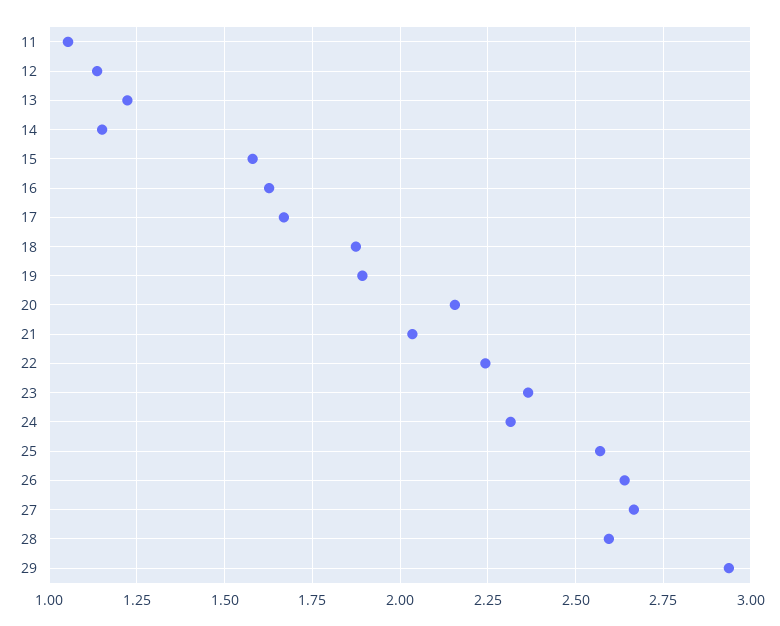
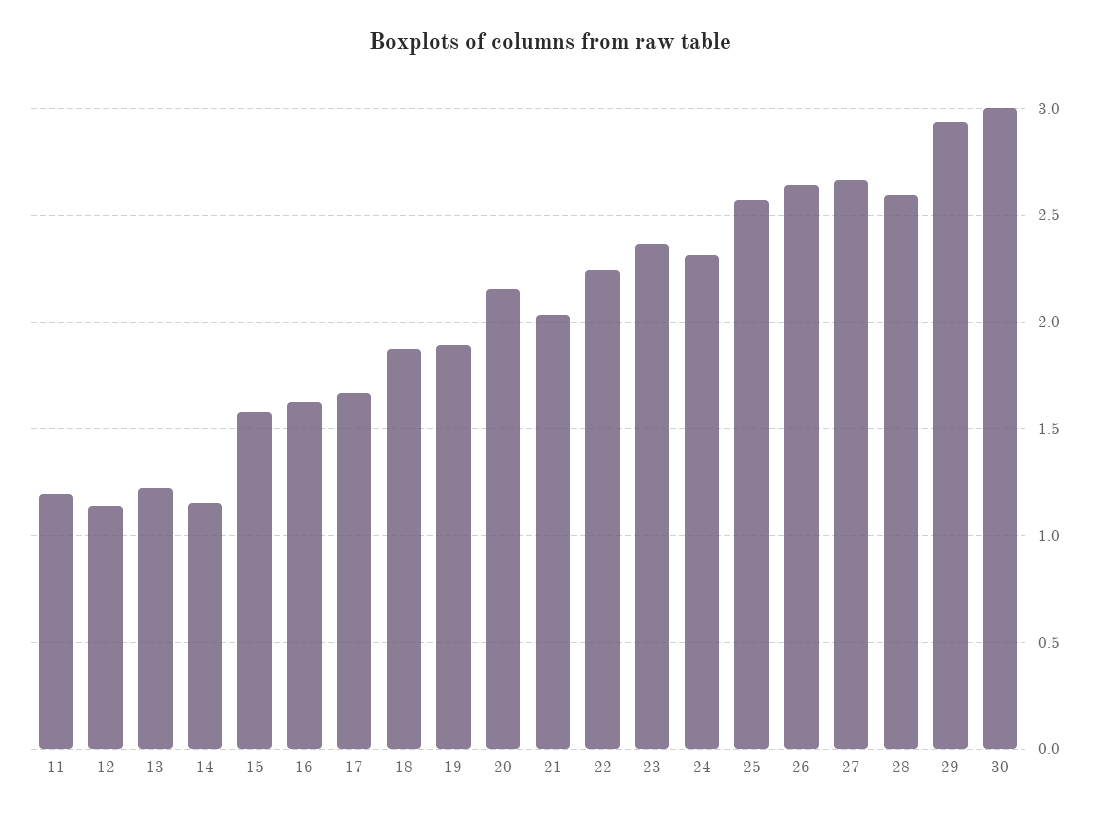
11: 1.05 -> 1.2
30: none -> 3

